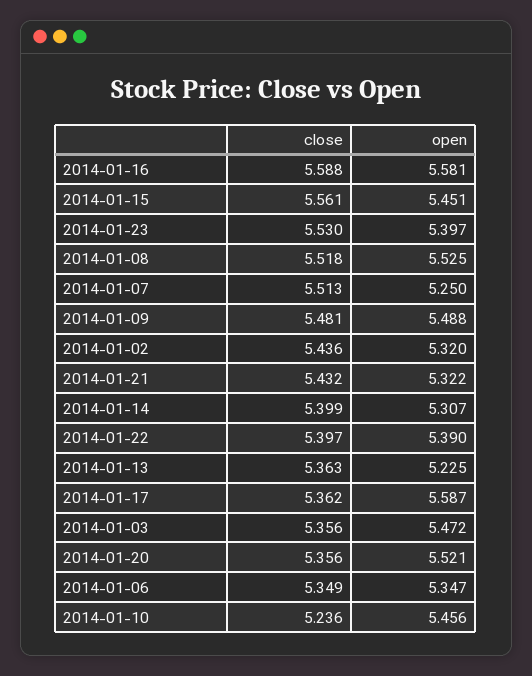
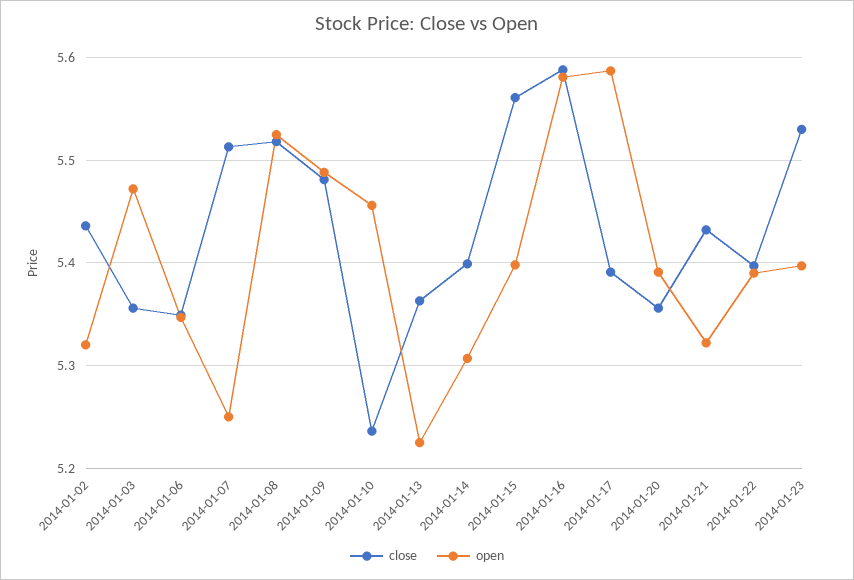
open, 2014-01-15: 5.451 -> 5.4
close, 2014-01-17: 5.362 -> 5.39
open, 2014-01-20: 5.521 -> 5.39

